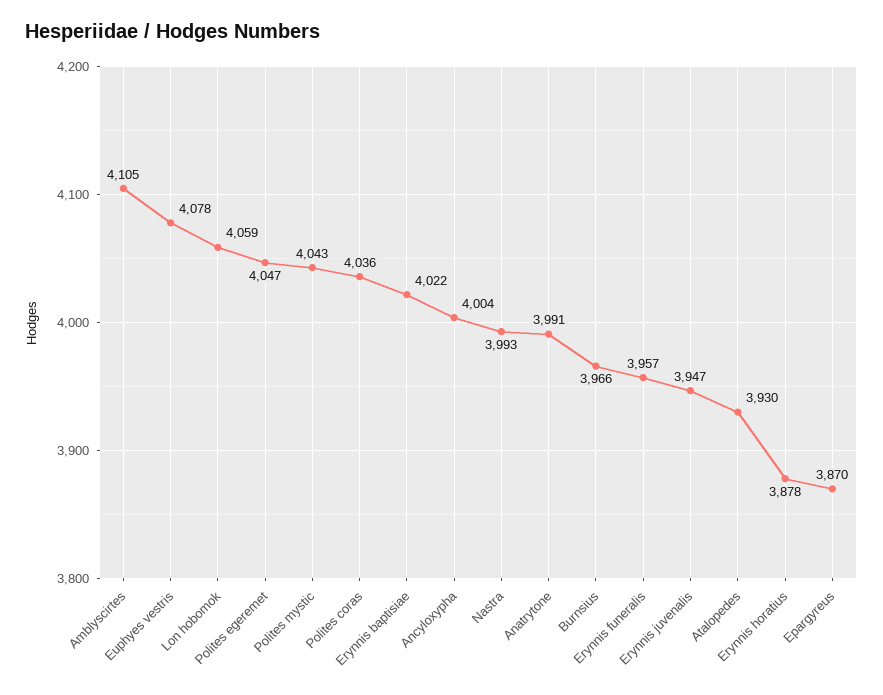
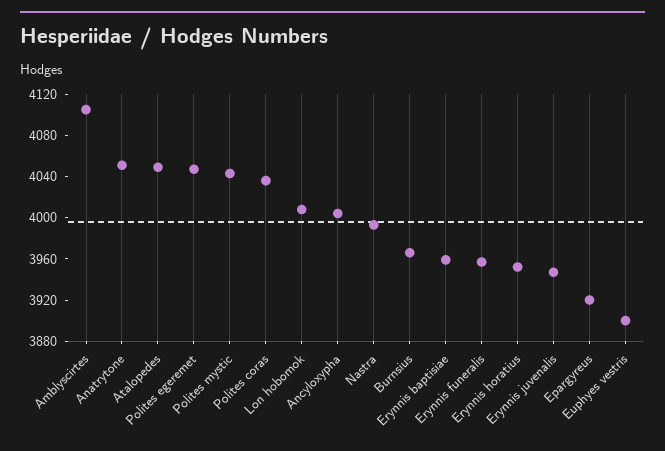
Euphyes vestris: 4078 -> 3900
Lon hobomok: 4059 -> 4010
Erynnis baptisiae: 4022 -> 3960
Anatrytone: 3991 -> 4050
Atalopedes: 3930 -> 4050
Erynnis horatius: 3878 -> 3950
Epargyreus: 3870 -> 3920

